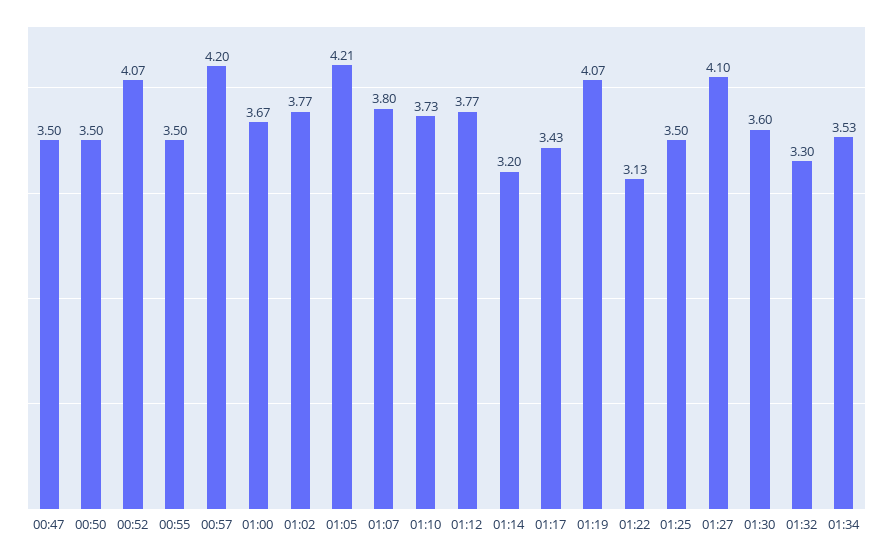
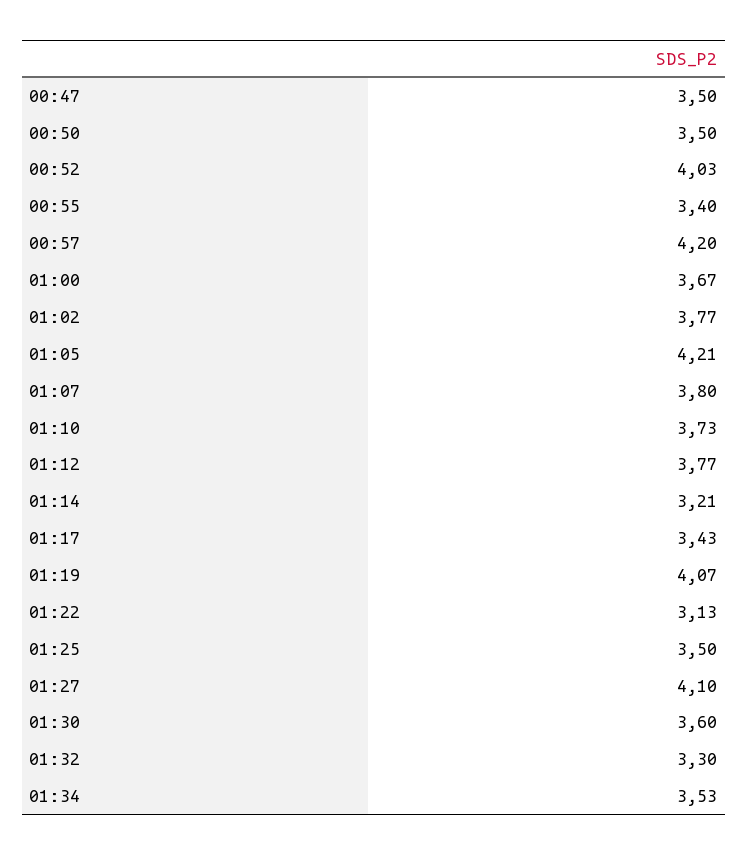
00:52: 4.07 -> 4.03
00:55: 3.5 -> 3.4
01:14: 3.2 -> 3.21

